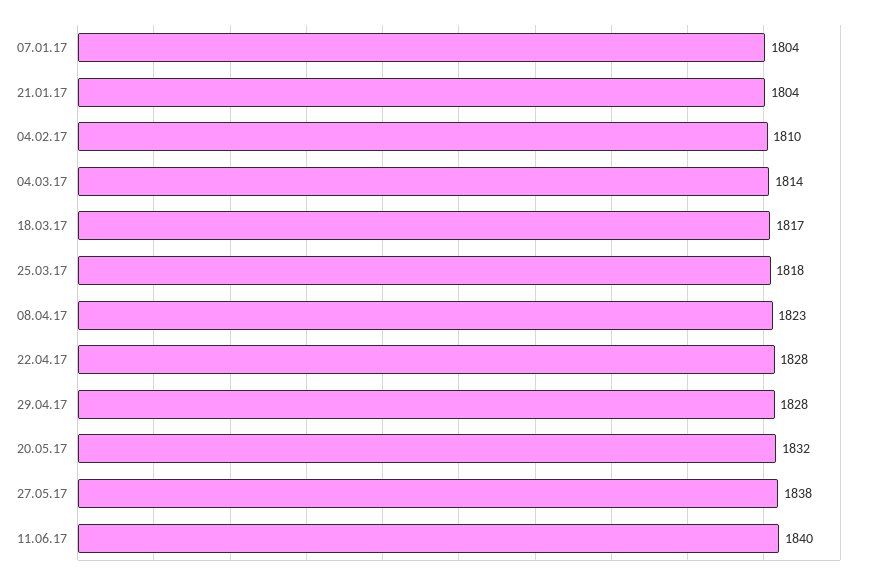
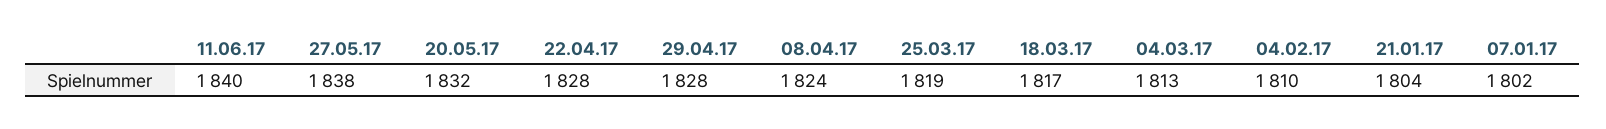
07.01.17: 1804 -> 1802
04.03.17: 1814 -> 1813
25.03.17: 1818 -> 1819
08.04.17: 1823 -> 1824

